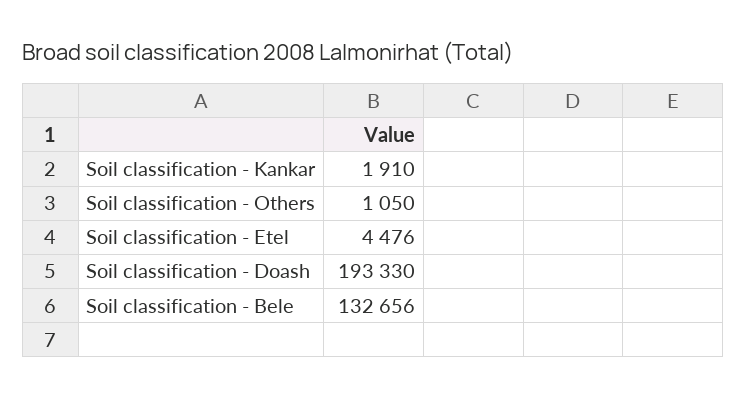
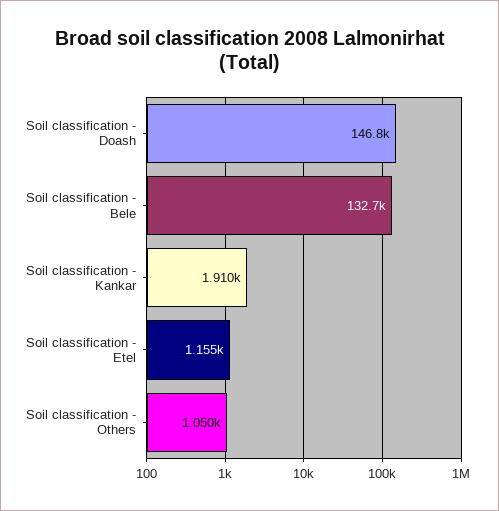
Soil classification - Etel: 4476 -> 1155
Soil classification - Doash: 193330 -> 146800

